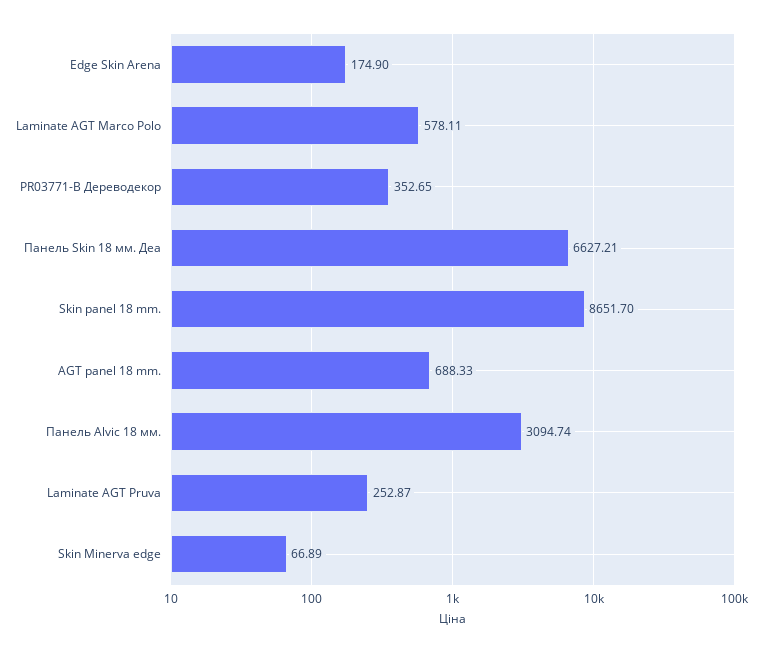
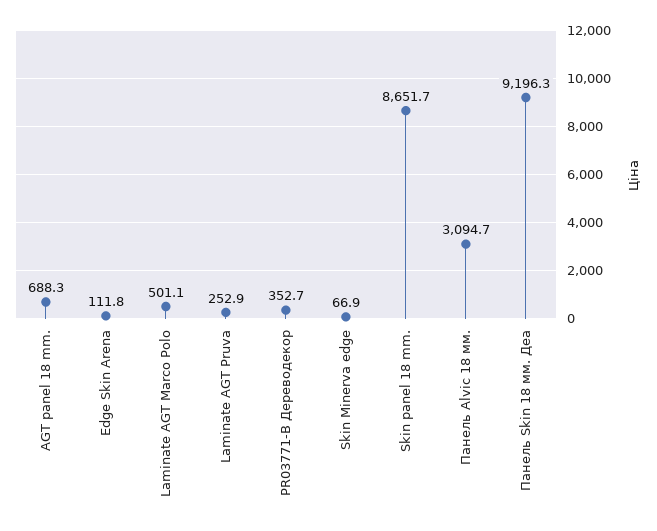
Edge Skin Arena: 174.9 -> 111.8
Laminate AGT Marco Polo: 578.11 -> 501.1
Панель Skin 18 мм. Деа: 6627.21 -> 9196.3

